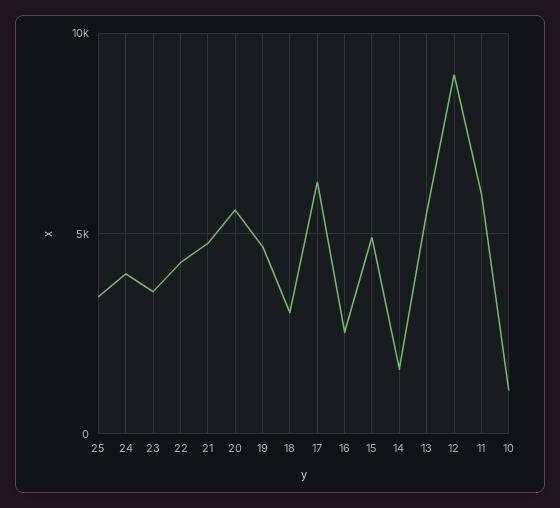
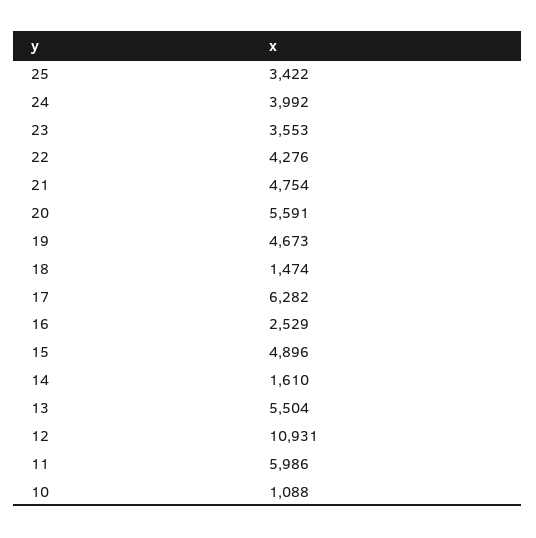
18: 3000 -> 1474
12: 9000 -> 10931

